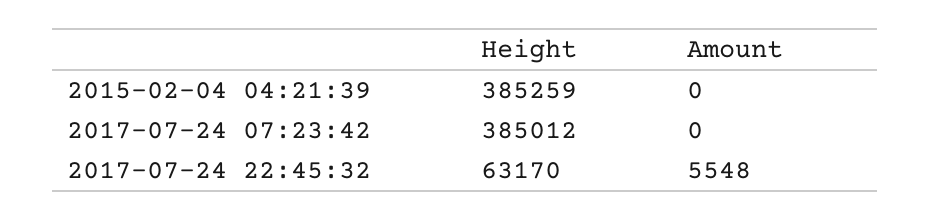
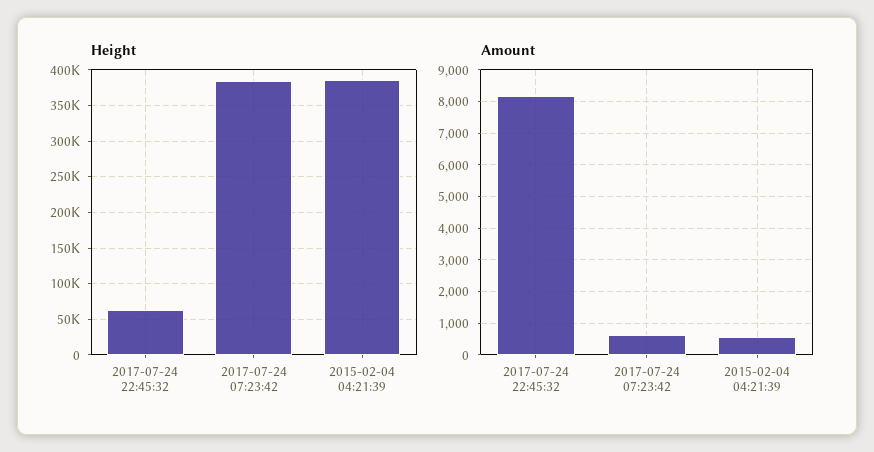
Amount, 2015-02-04 04:21:39: 0 -> 600
Amount, 2017-07-24 07:23:42: 0 -> 600
Amount, 2017-07-24 22:45:32: 5548 -> 8200

